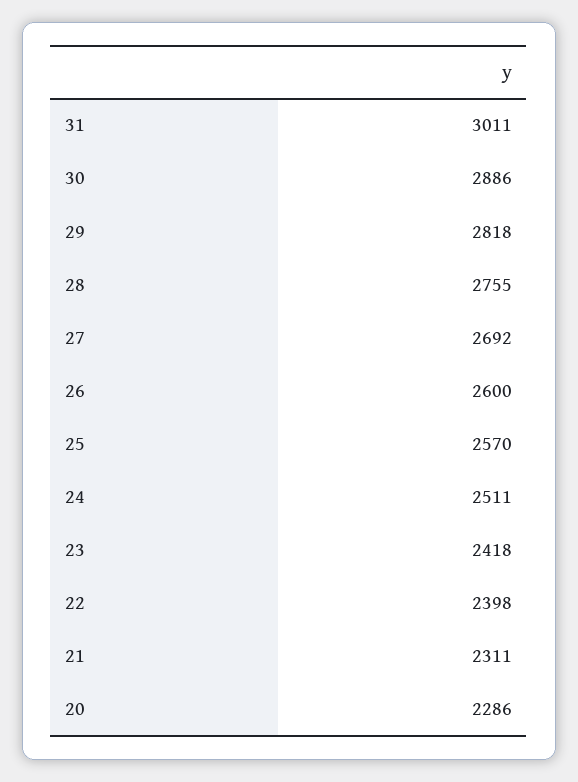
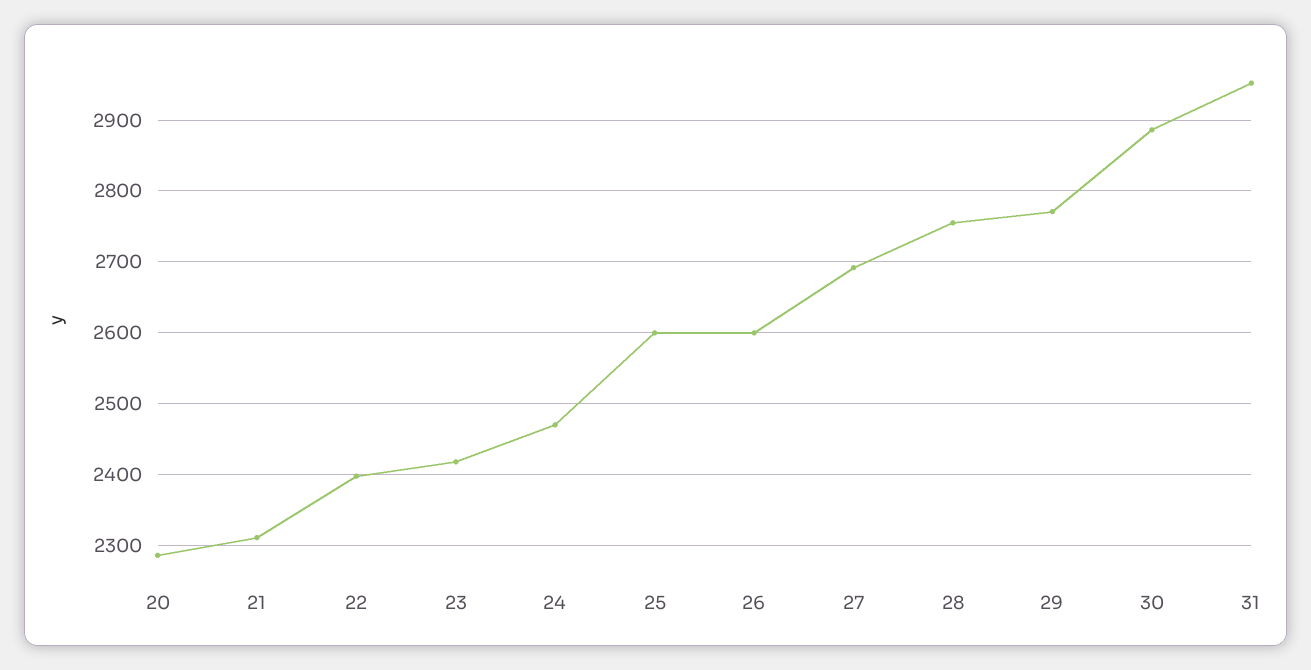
31: 3011 -> 2950
29: 2818 -> 2770
25: 2570 -> 2600
24: 2511 -> 2470

